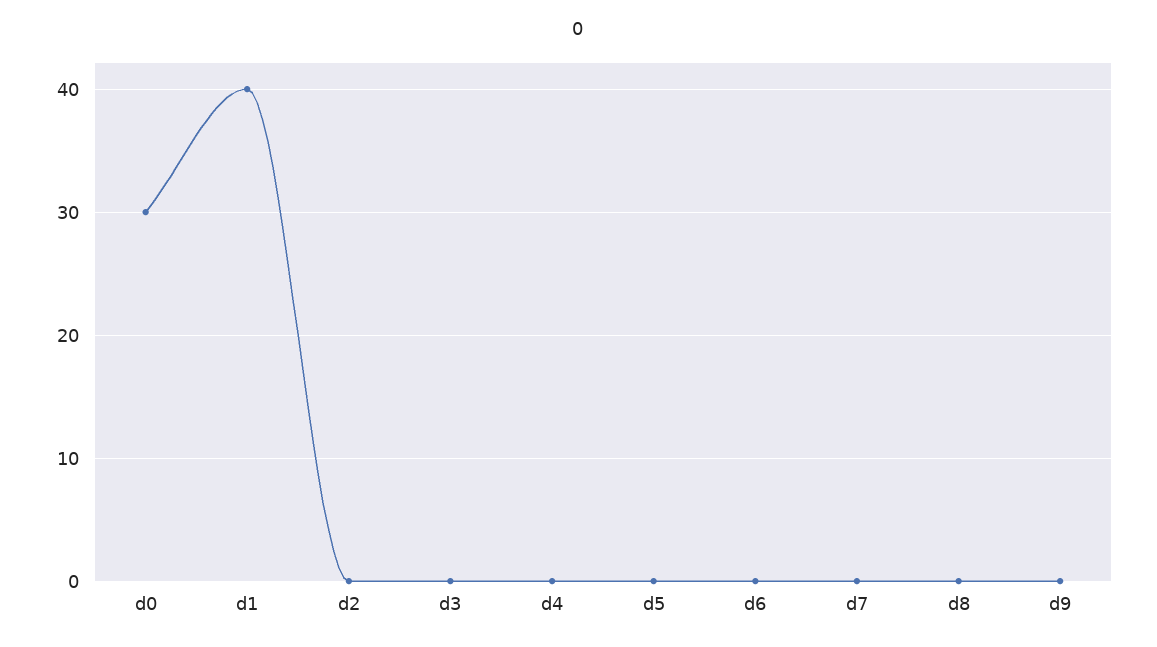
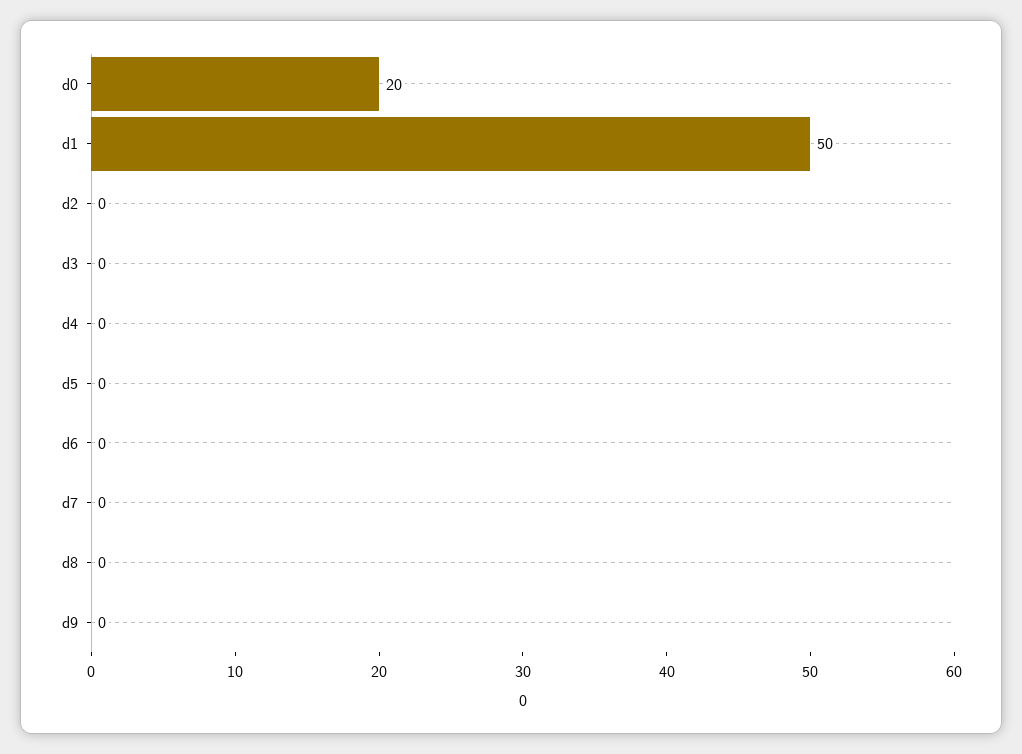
d0: 30 -> 20
d1: 40 -> 50

